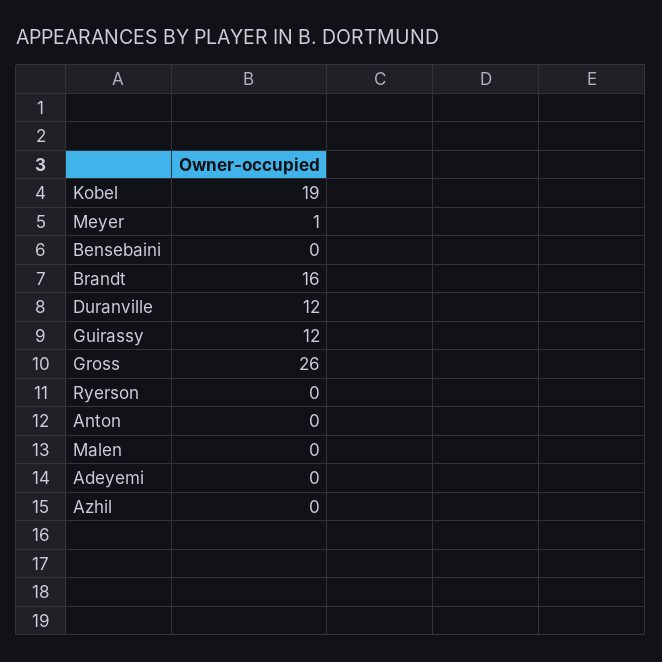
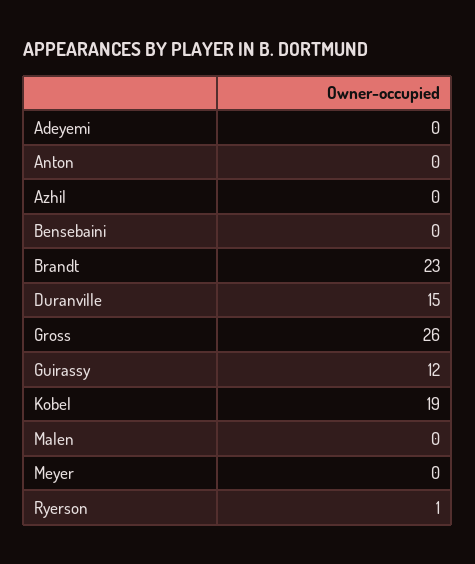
Meyer: 1 -> 0
Brandt: 16 -> 23
Duranville: 12 -> 15
Ryerson: 0 -> 1

